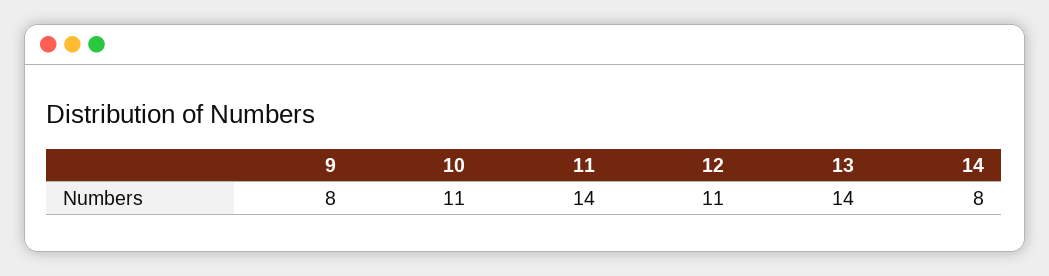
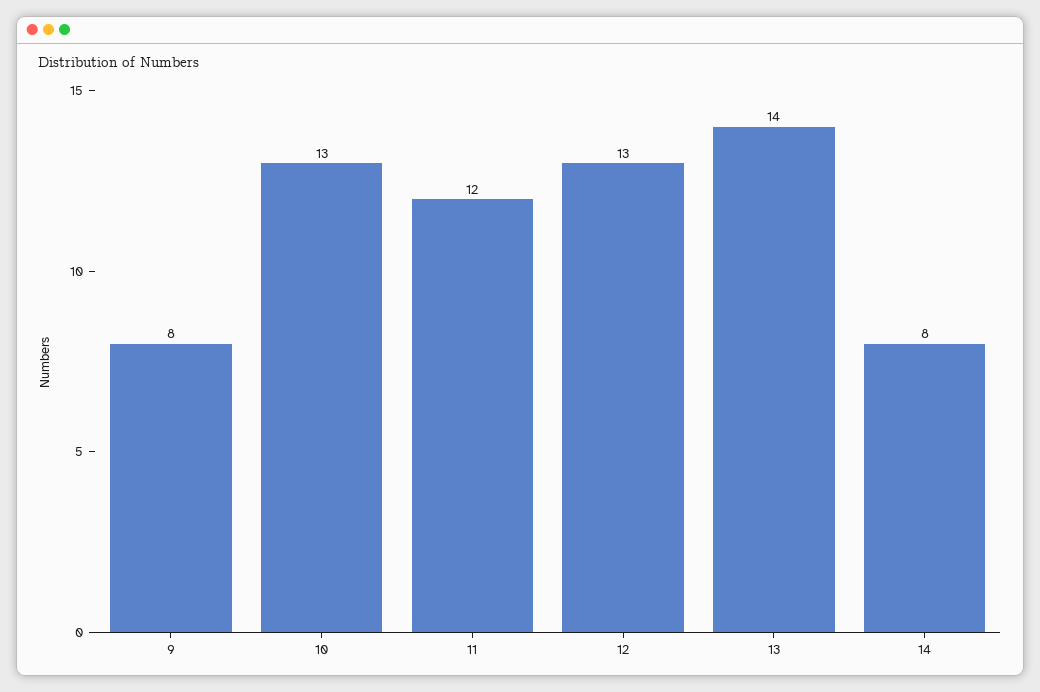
10: 11 -> 13
11: 14 -> 12
12: 11 -> 13

